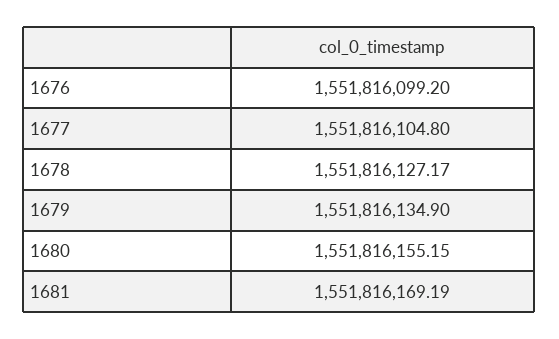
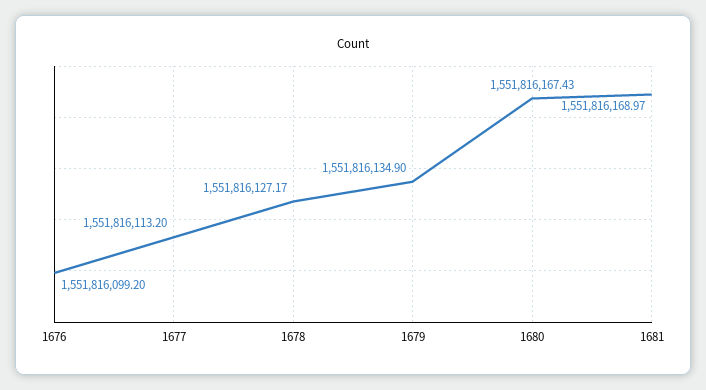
1677: 1551816104.8 -> 1551816113.2
1680: 1551816155.15 -> 1551816167.43
1681: 1551816169.19 -> 1551816168.97

